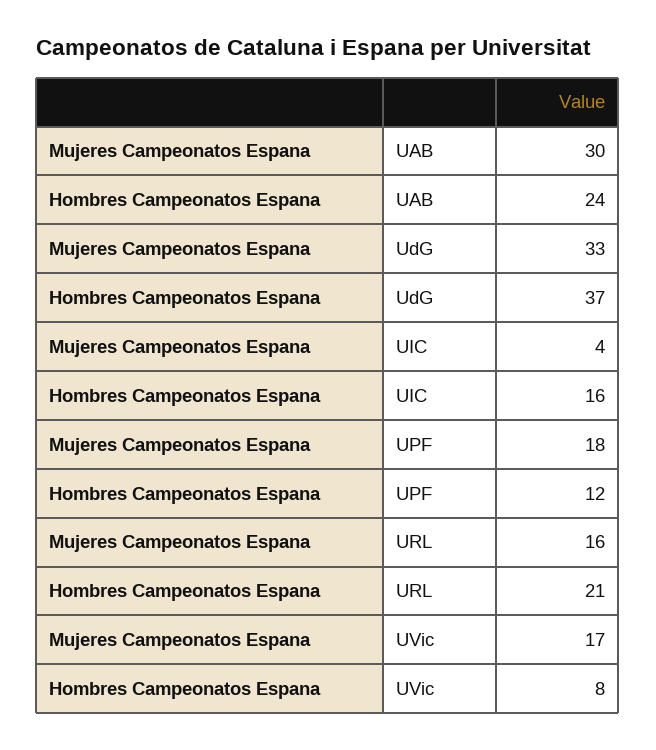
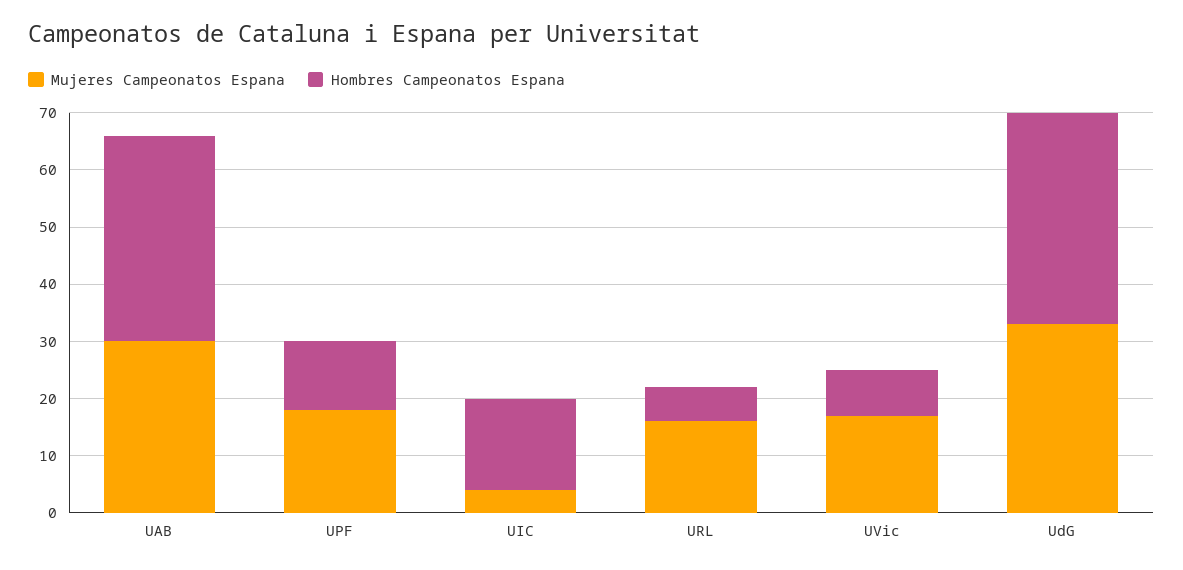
Hombres Campeonatos Espana, UAB: 24 -> 35
Hombres Campeonatos Espana, URL: 21 -> 5

